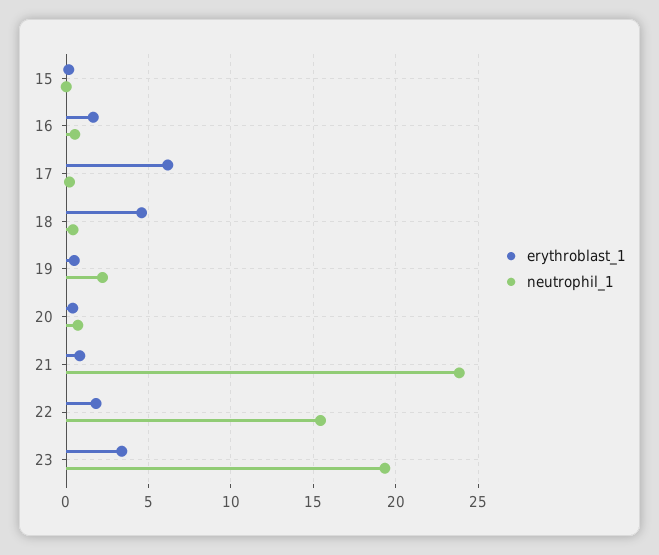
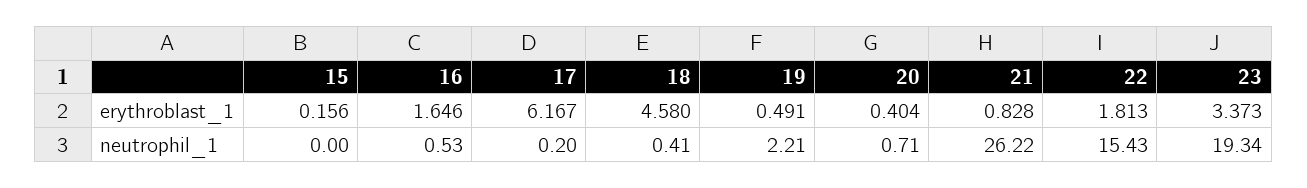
neutrophil_1, 21: 24 -> 26.22

